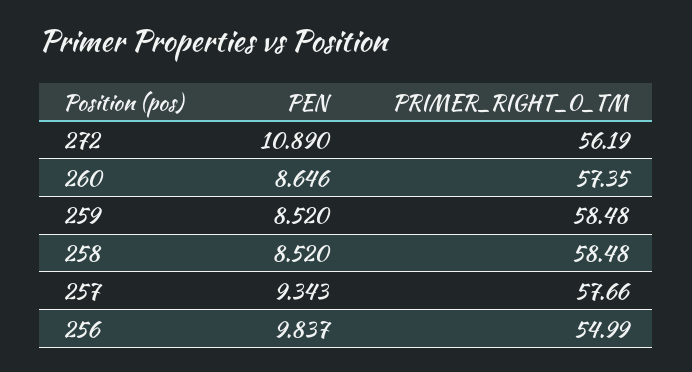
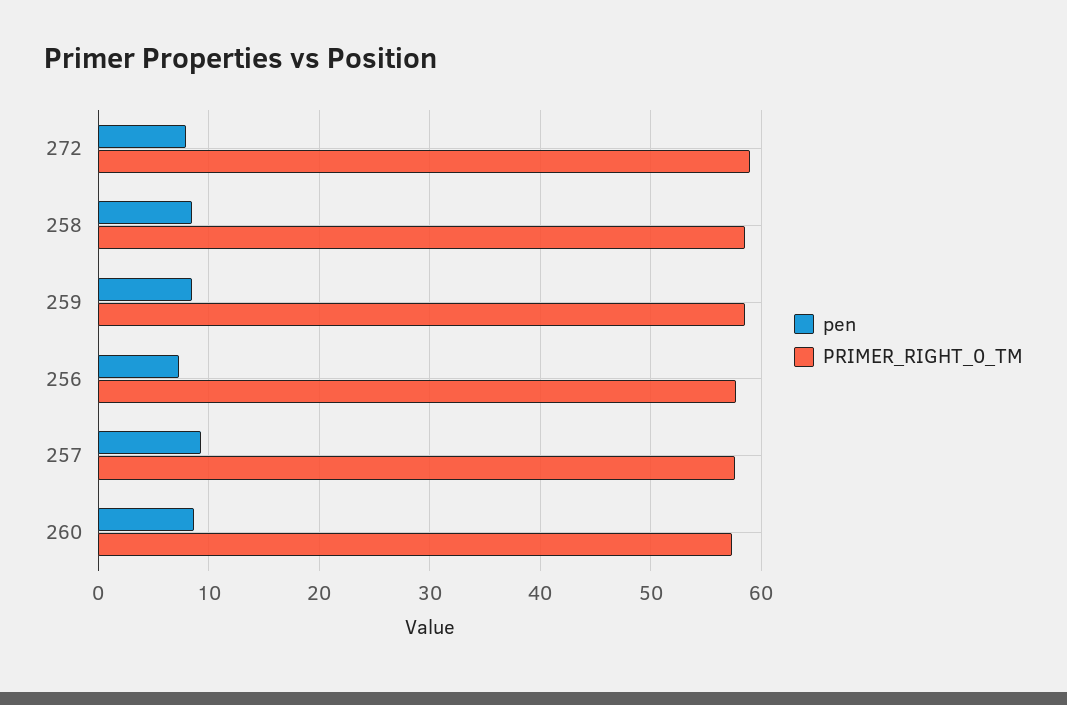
PEN, 272: 10.89 -> 8
PRIMER_RIGHT_0_TM, 272: 56.19 -> 59
PEN, 256: 9.837 -> 7
PRIMER_RIGHT_0_TM, 256: 54.99 -> 58

